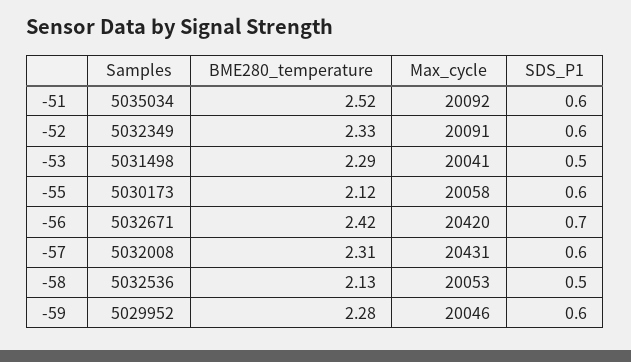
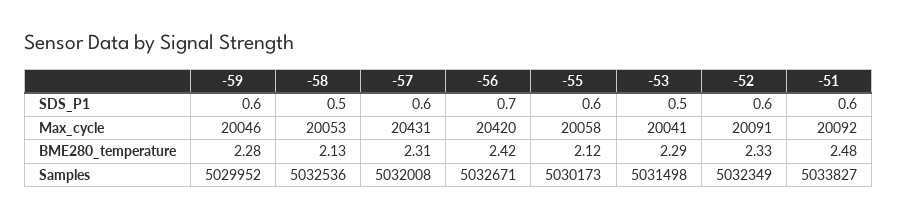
Samples, -51: 5035034 -> 5033827
BME280_temperature, -51: 2.52 -> 2.48

